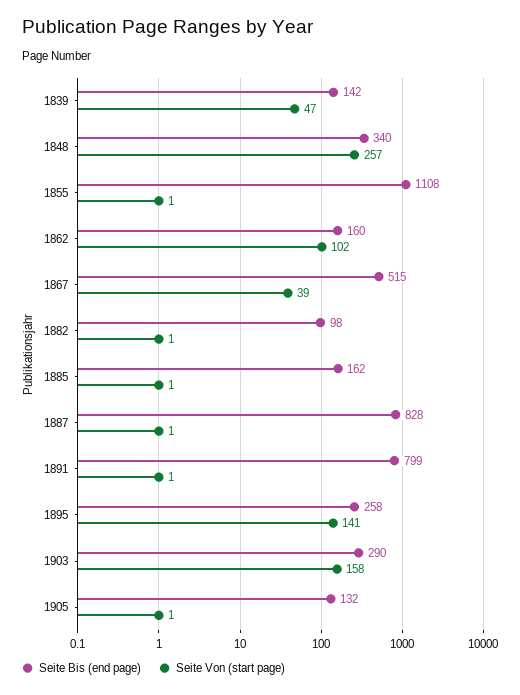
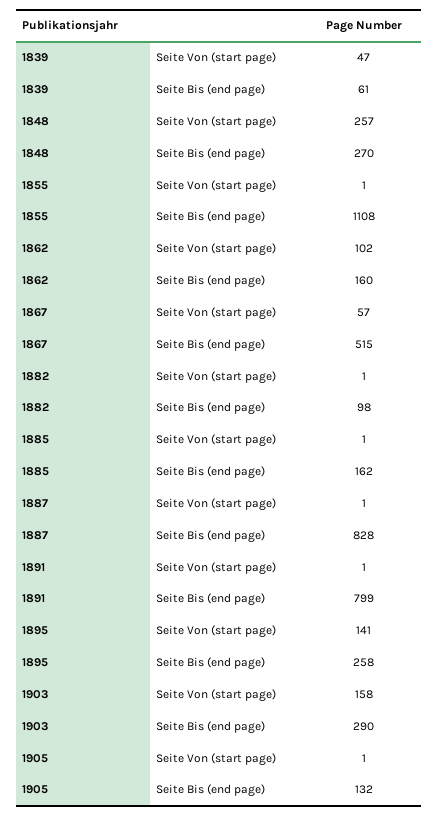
Seite Bis (end page), 1839: 142 -> 61
Seite Bis (end page), 1848: 340 -> 270
Seite Von (start page), 1867: 39 -> 57

